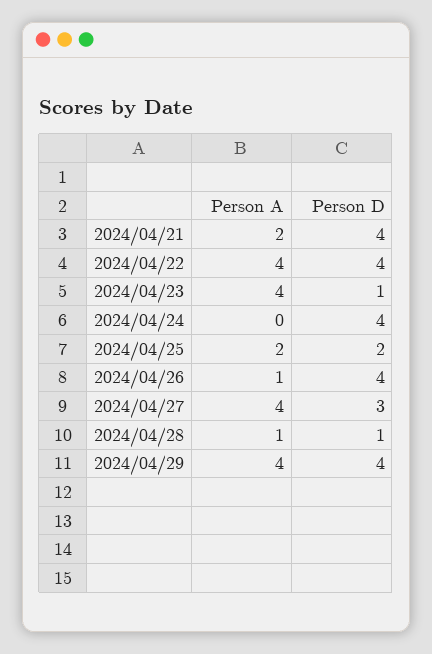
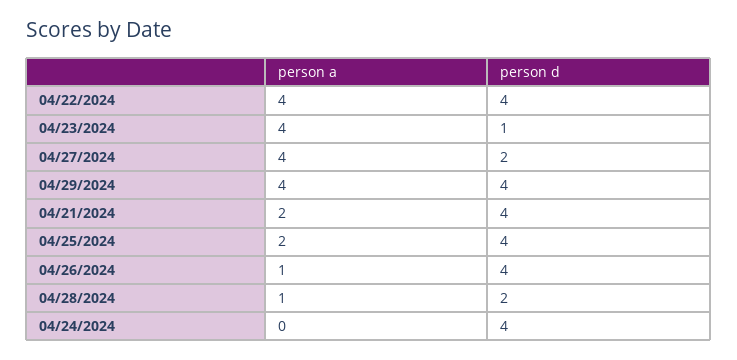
Person D, 2024/04/25: 2 -> 4
Person D, 2024/04/27: 3 -> 2
Person D, 2024/04/28: 1 -> 2

